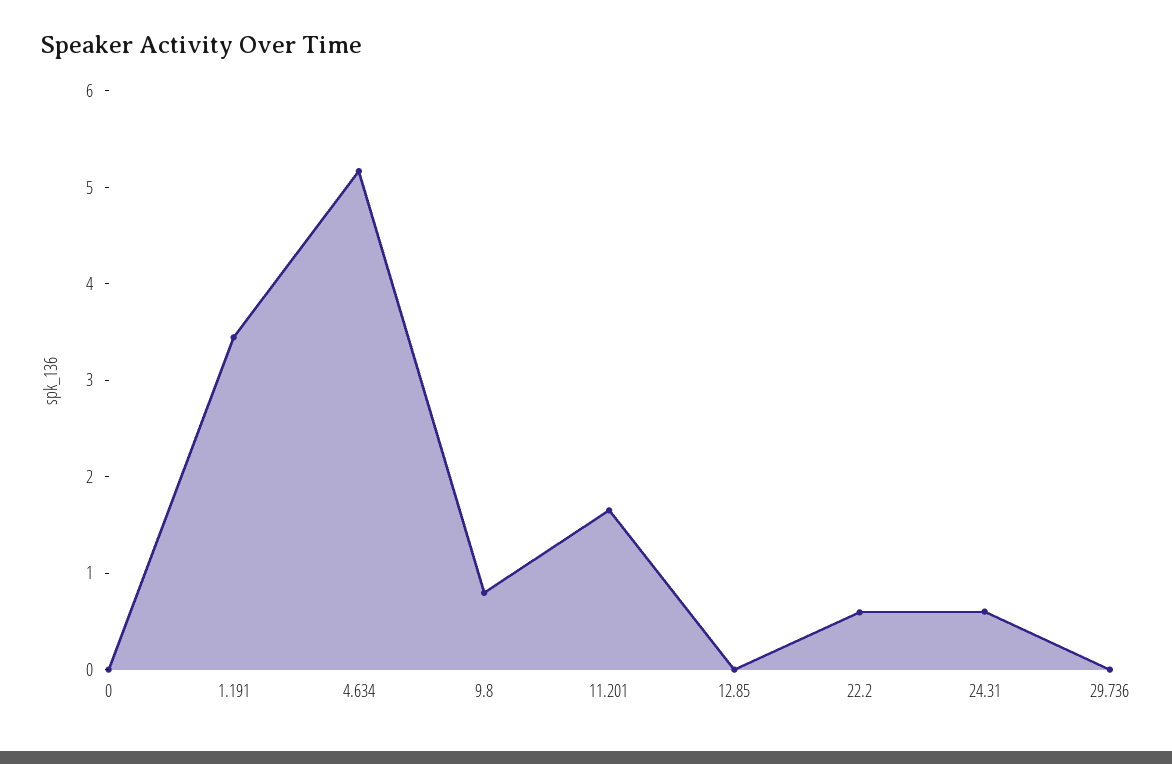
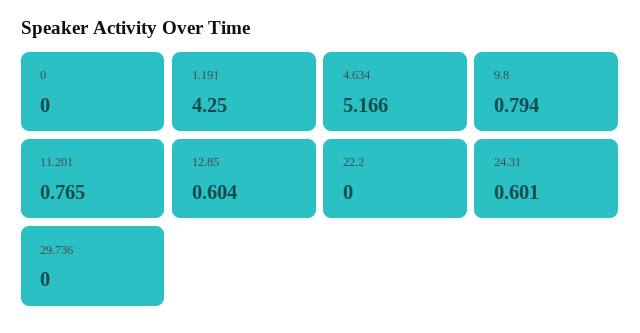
1.191: 3.4 -> 4.25
11.201: 1.6 -> 0.765
12.85: 0 -> 0.604
22.2: 0.6 -> 0

